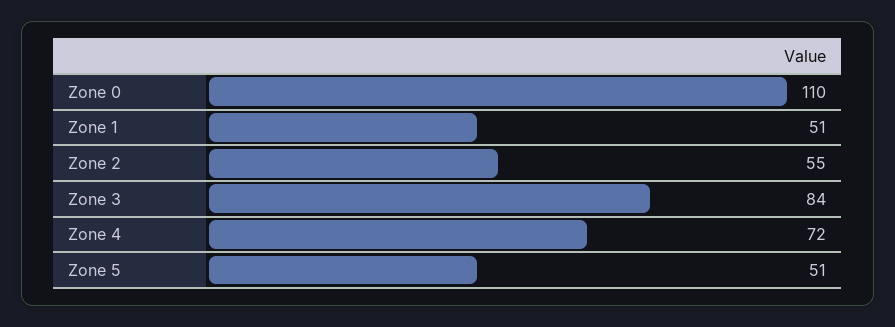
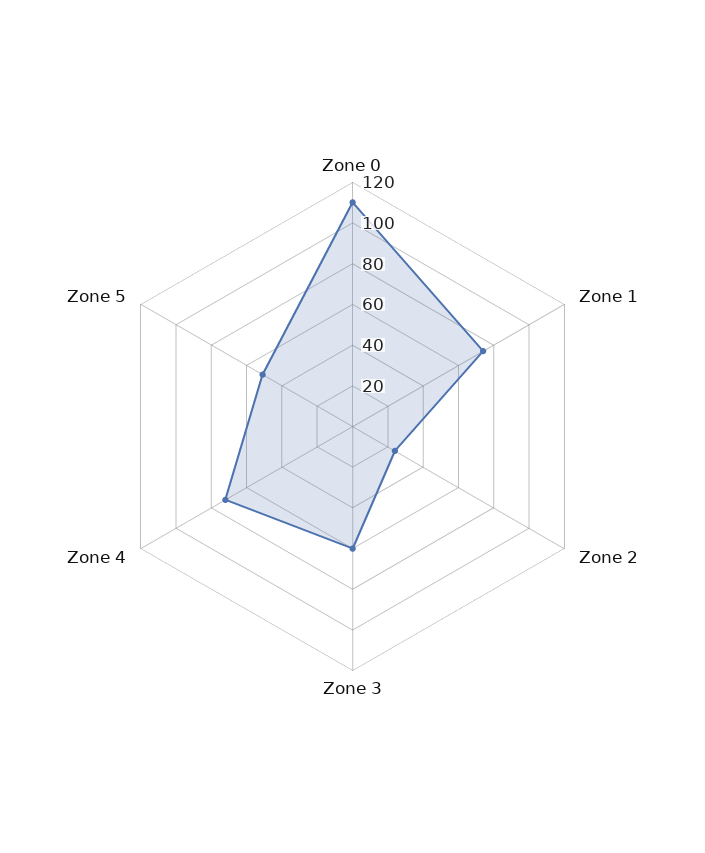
Zone 1: 51 -> 75
Zone 2: 55 -> 25
Zone 3: 84 -> 60

